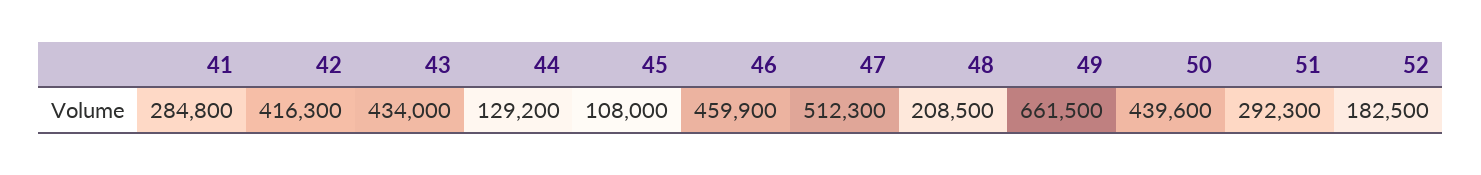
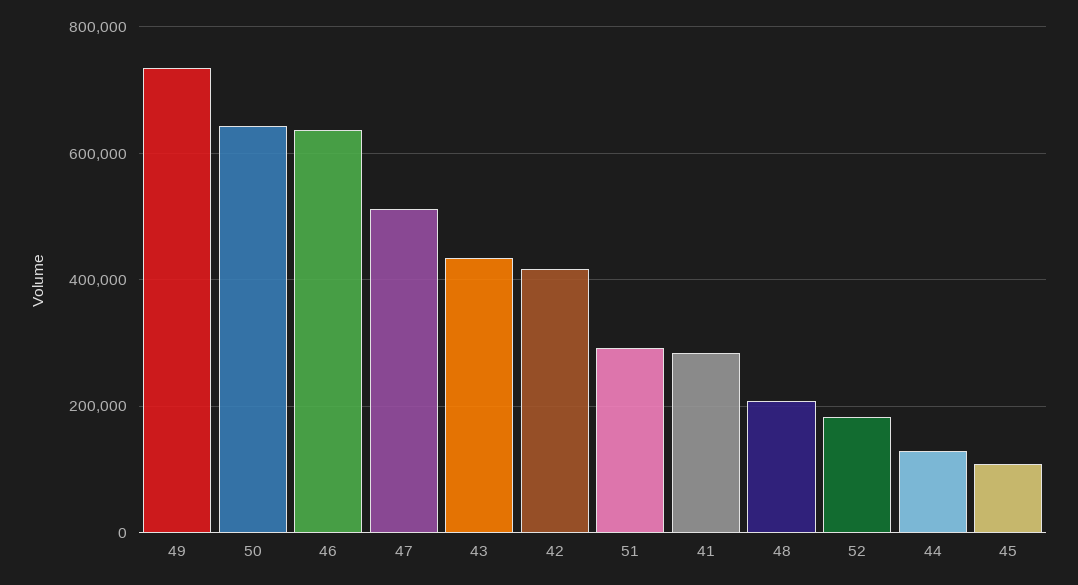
46: 459900 -> 640000
49: 661500 -> 740000
50: 439600 -> 640000

